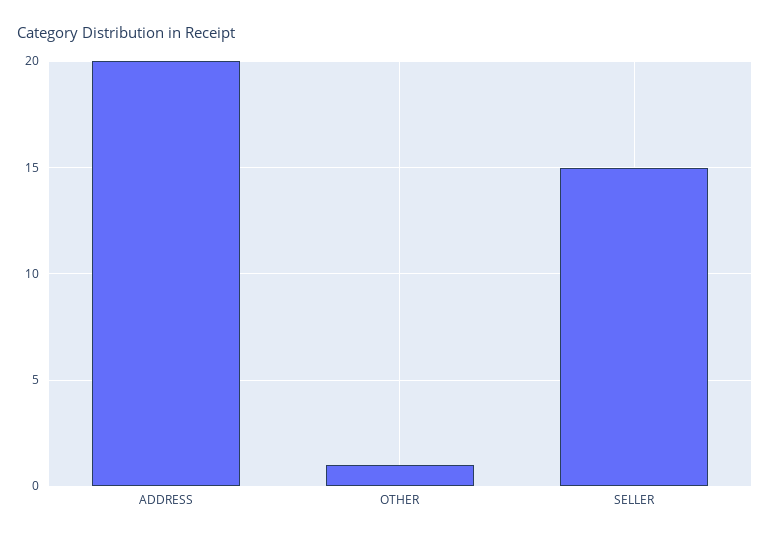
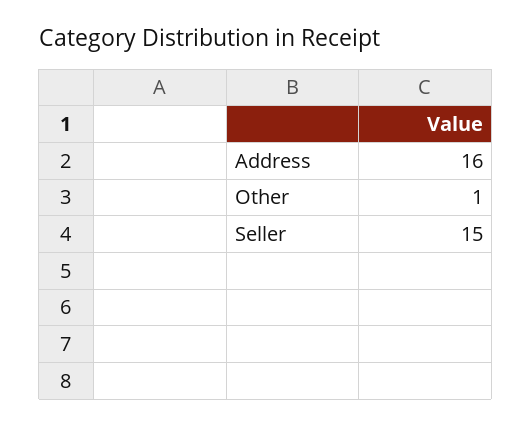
ADDRESS: 20 -> 16

